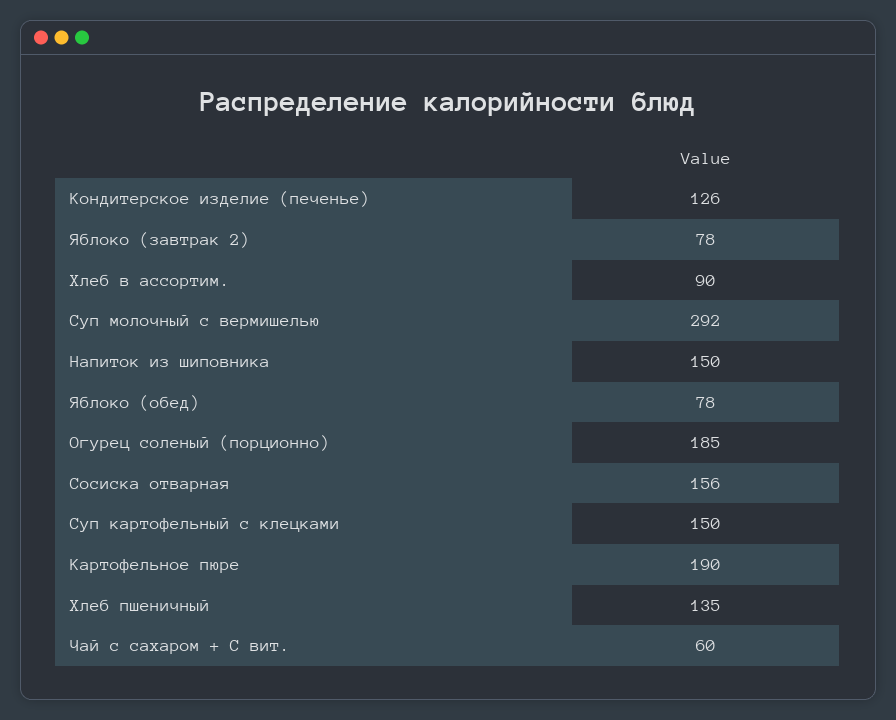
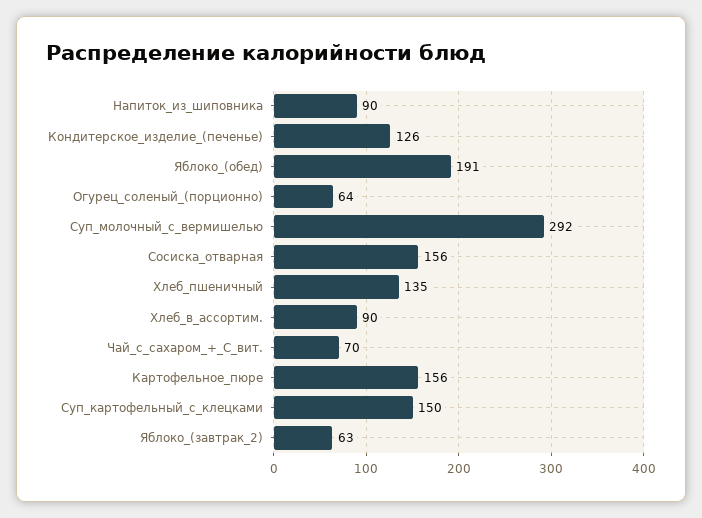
Яблоко (завтрак 2): 78 -> 63
Напиток из шиповника: 150 -> 90
Яблоко (обед): 78 -> 191
Огурец соленый (порционно): 185 -> 64
Картофельное пюре: 190 -> 156
Чай с сахаром + С вит.: 60 -> 70

